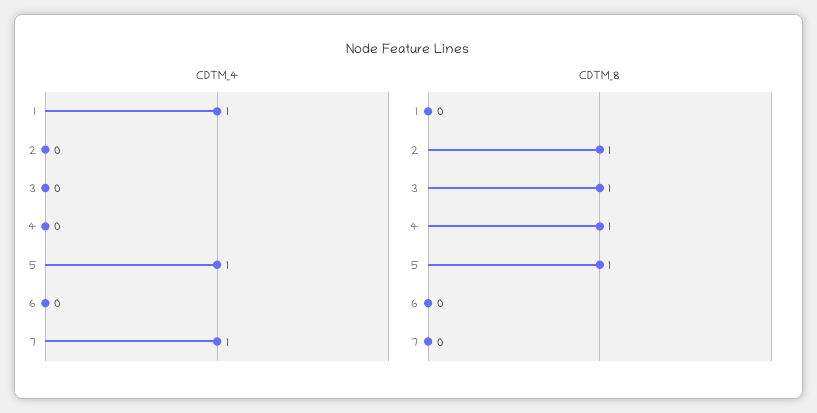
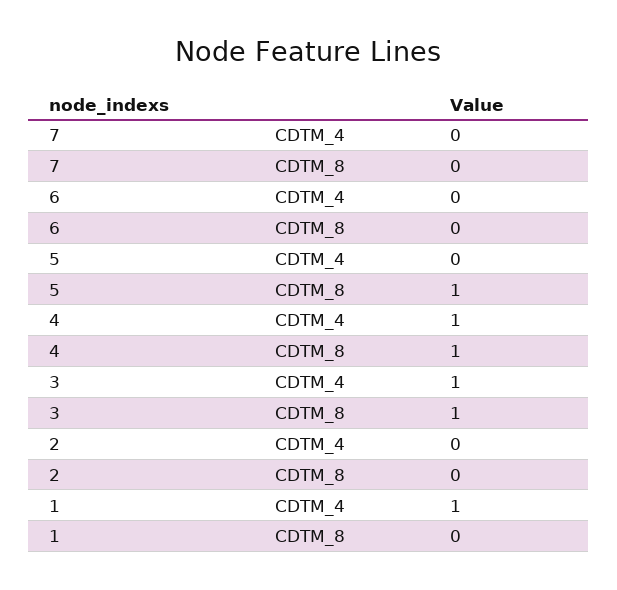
CDTM_4, 3: 0 -> 1
CDTM_4, 4: 0 -> 1
CDTM_4, 5: 1 -> 0
CDTM_4, 7: 1 -> 0
CDTM_8, 2: 1 -> 0

